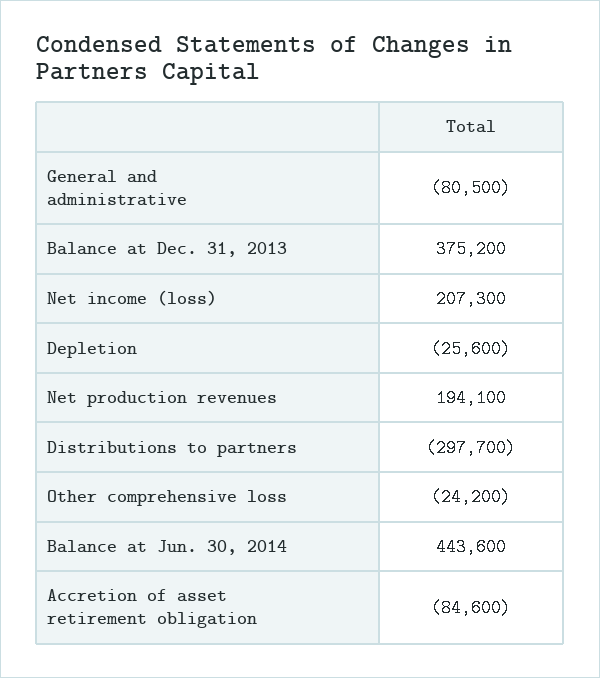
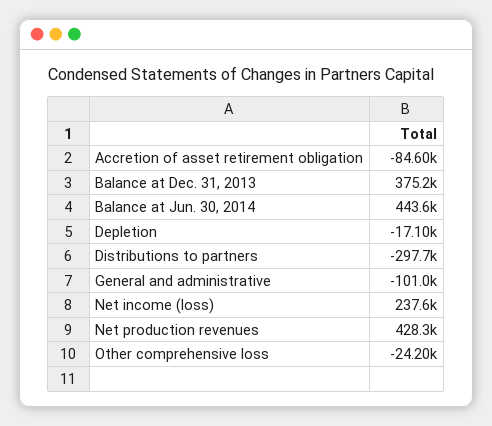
General and administrative: -80500 -> -101000
Net income (loss): 207300 -> 237600
Depletion: -25600 -> -17100
Net production revenues: 194100 -> 428300

